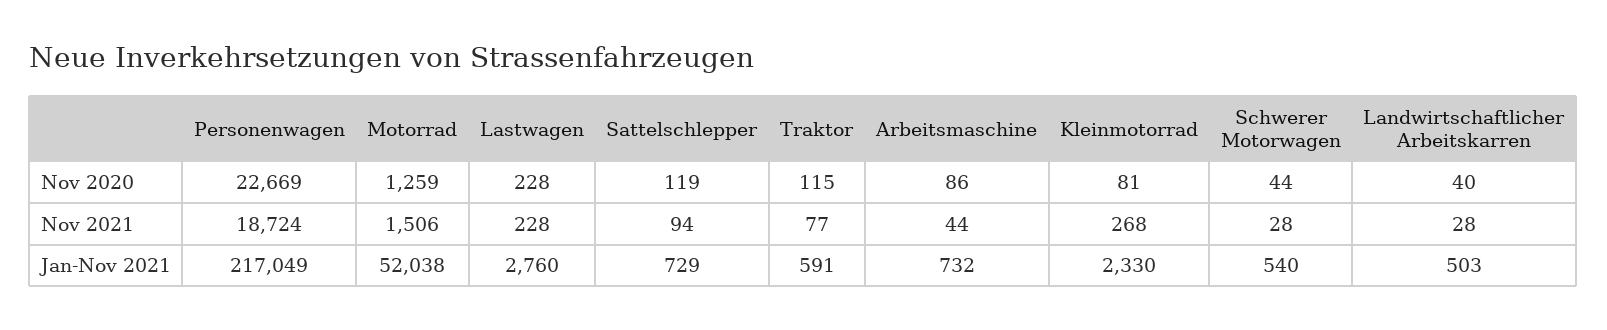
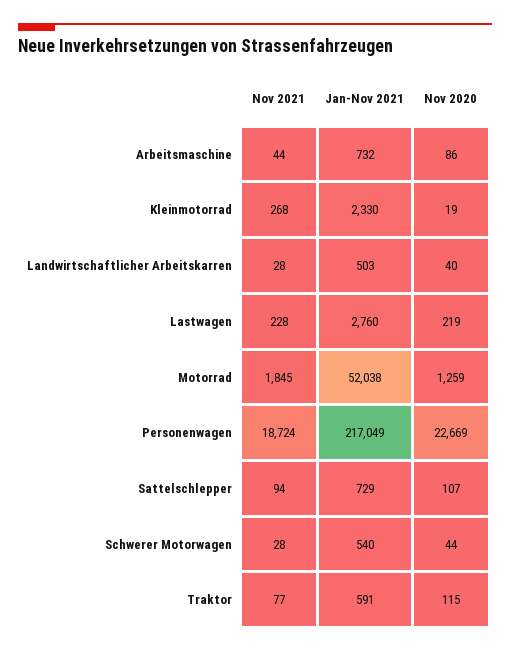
Lastwagen, Nov 2020: 228 -> 219
Sattelschlepper, Nov 2020: 119 -> 107
Kleinmotorrad, Nov 2020: 81 -> 19
Motorrad, Nov 2021: 1506 -> 1845

